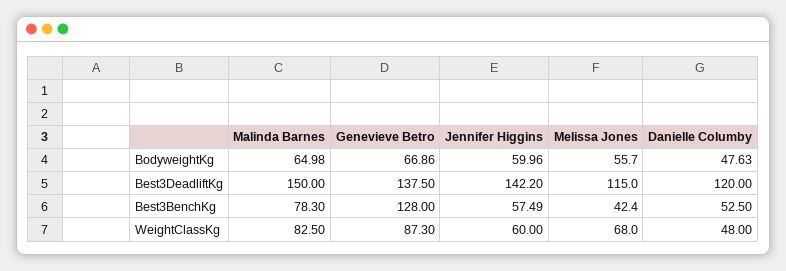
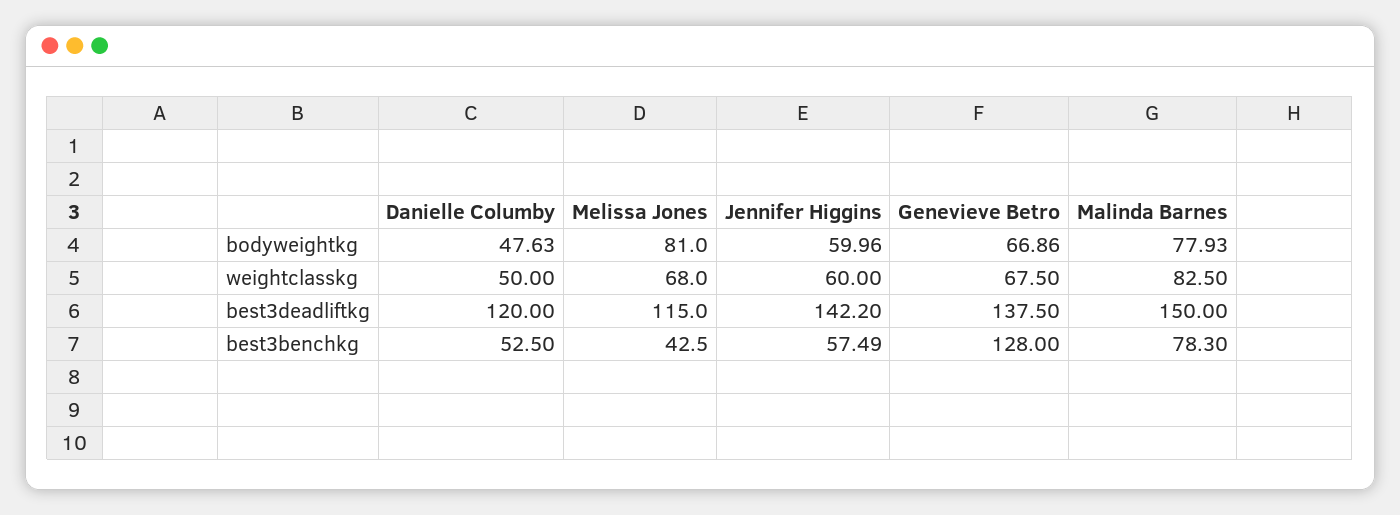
Malinda Barnes, BodyweightKg: 64.98 -> 77.93
Melissa Jones, BodyweightKg: 55.7 -> 81
Melissa Jones, Best3BenchKg: 42.4 -> 42.5
Genevieve Betro, WeightClassKg: 87.3 -> 67.5
Danielle Columby, WeightClassKg: 48 -> 50

